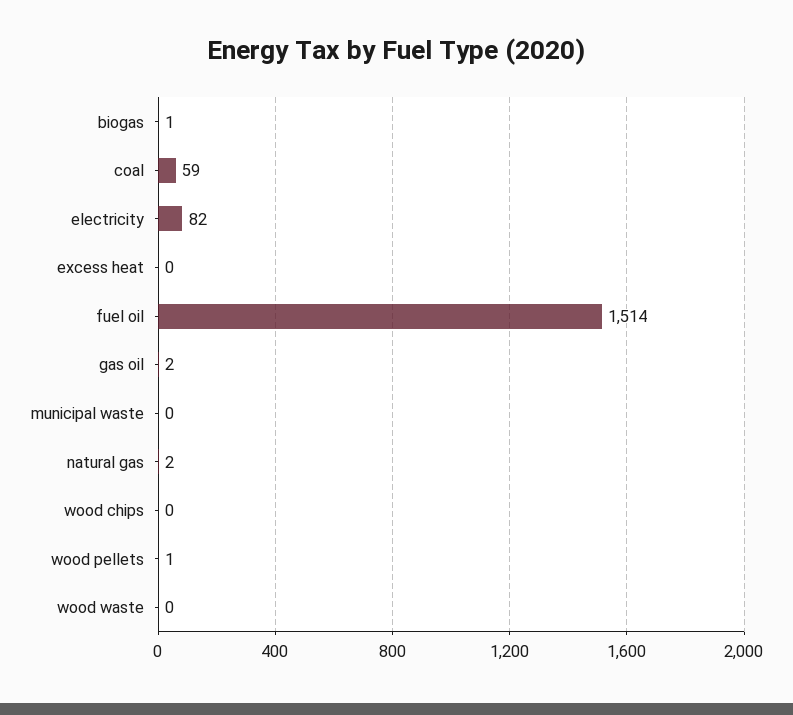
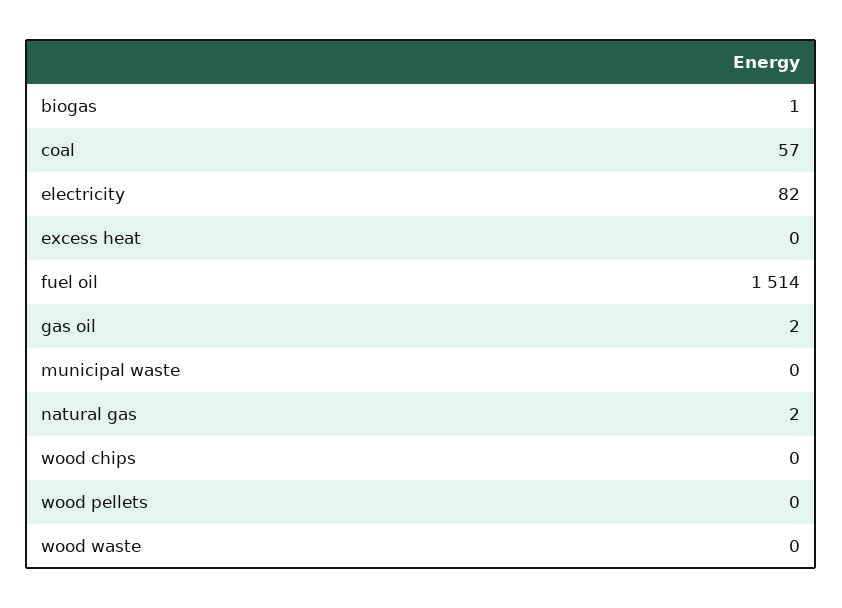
coal: 59 -> 57
wood pellets: 1 -> 0

